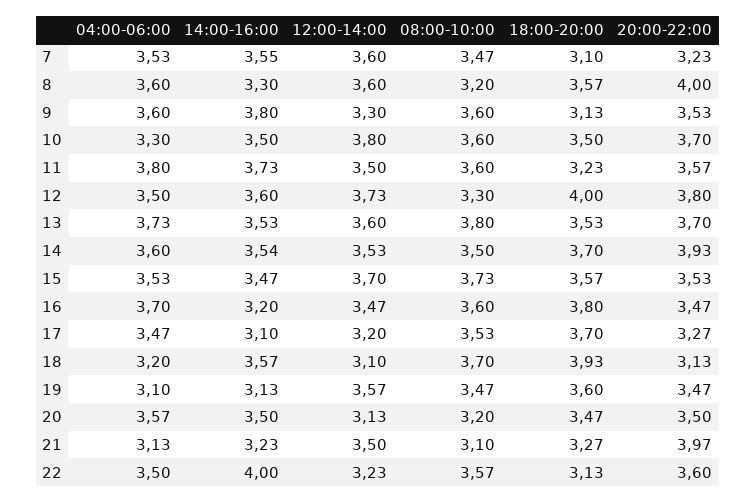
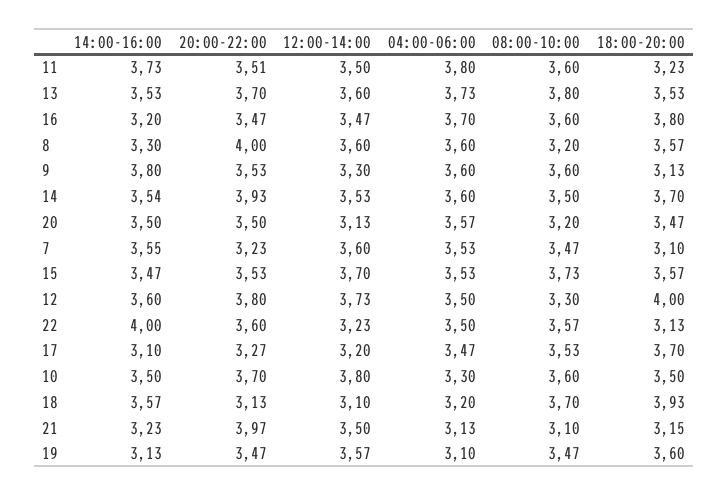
20:00-22:00, 11: 3.57 -> 3.51
18:00-20:00, 21: 3.27 -> 3.15

